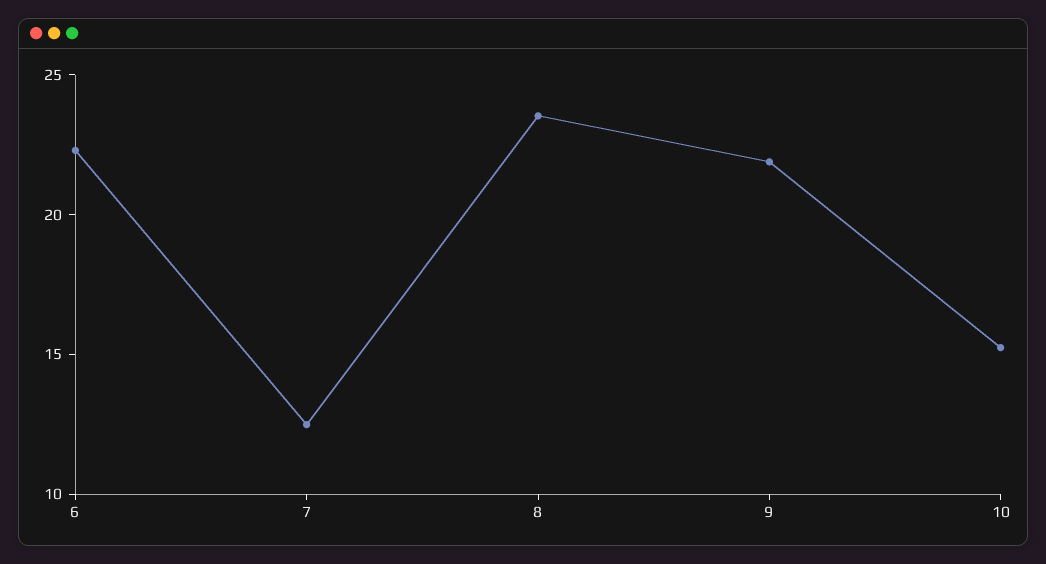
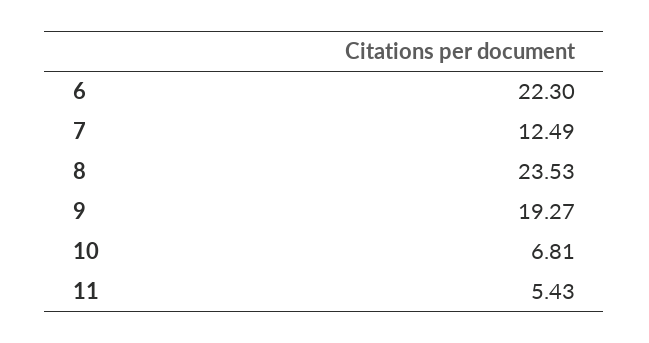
9: 22 -> 19.27
10: 15 -> 6.81
11: none -> 5.43

